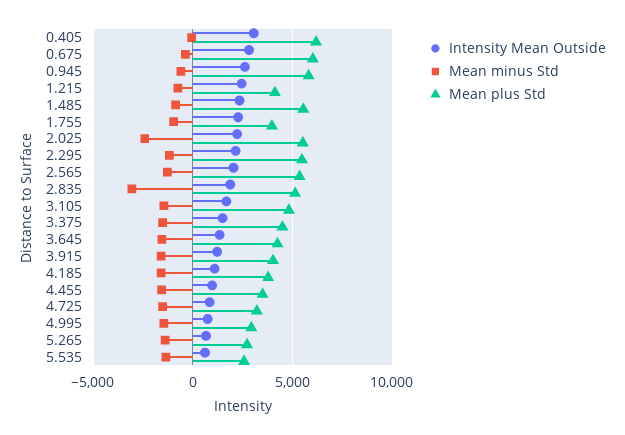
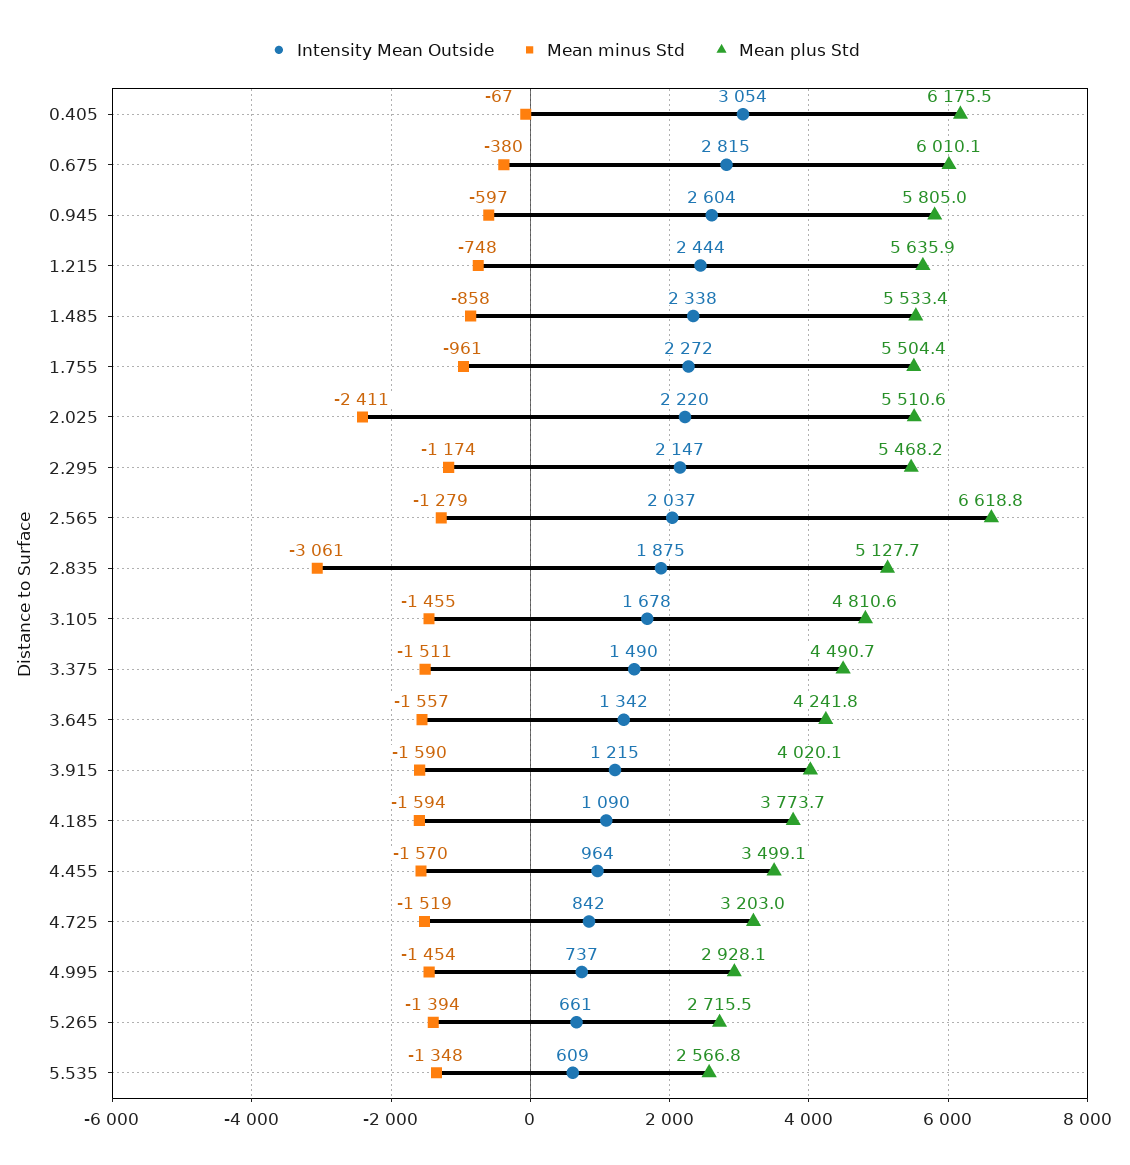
Mean plus Std, 1.215: 4000 -> 5635.9
Mean plus Std, 1.755: 4000 -> 5504.4
Mean plus Std, 2.565: 5500 -> 6618.8

